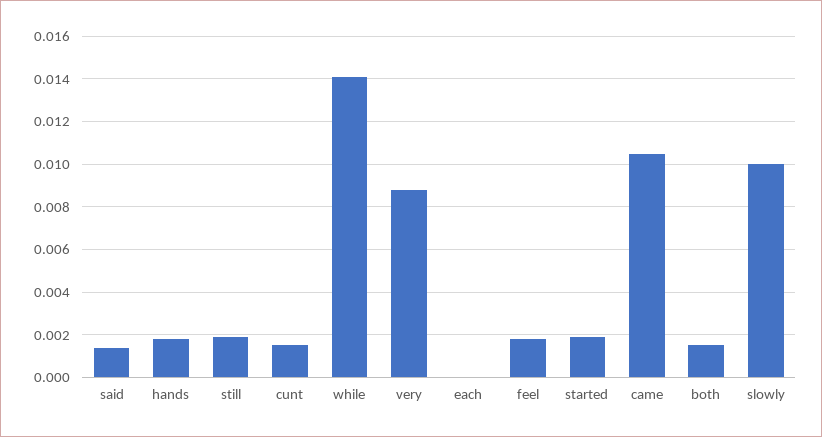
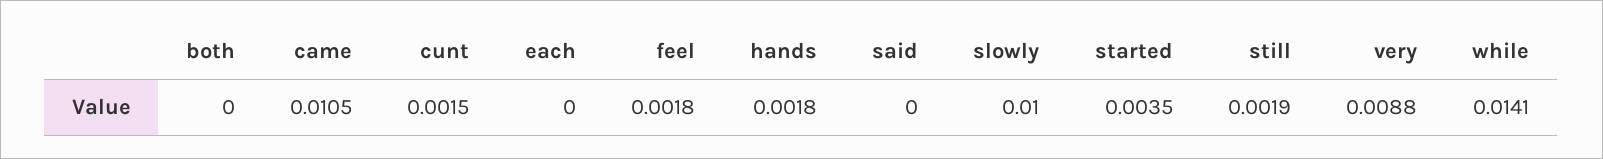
said: 0.0015 -> 0
started: 0.002 -> 0.0035
both: 0.0015 -> 0

